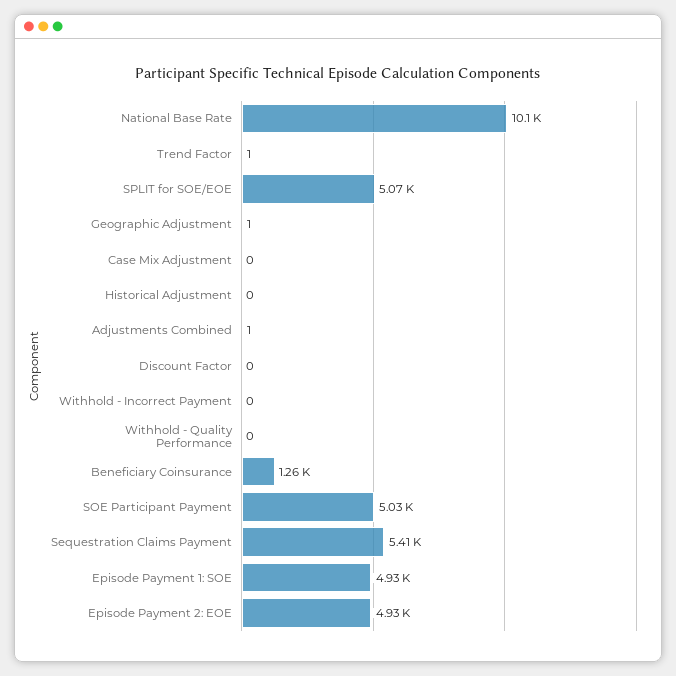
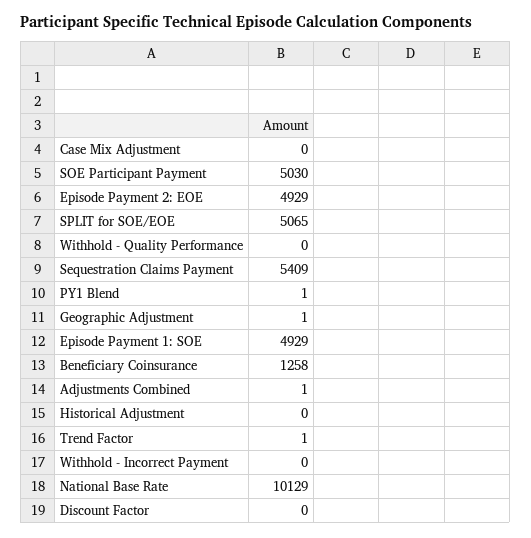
PY1 Blend: none -> 1

